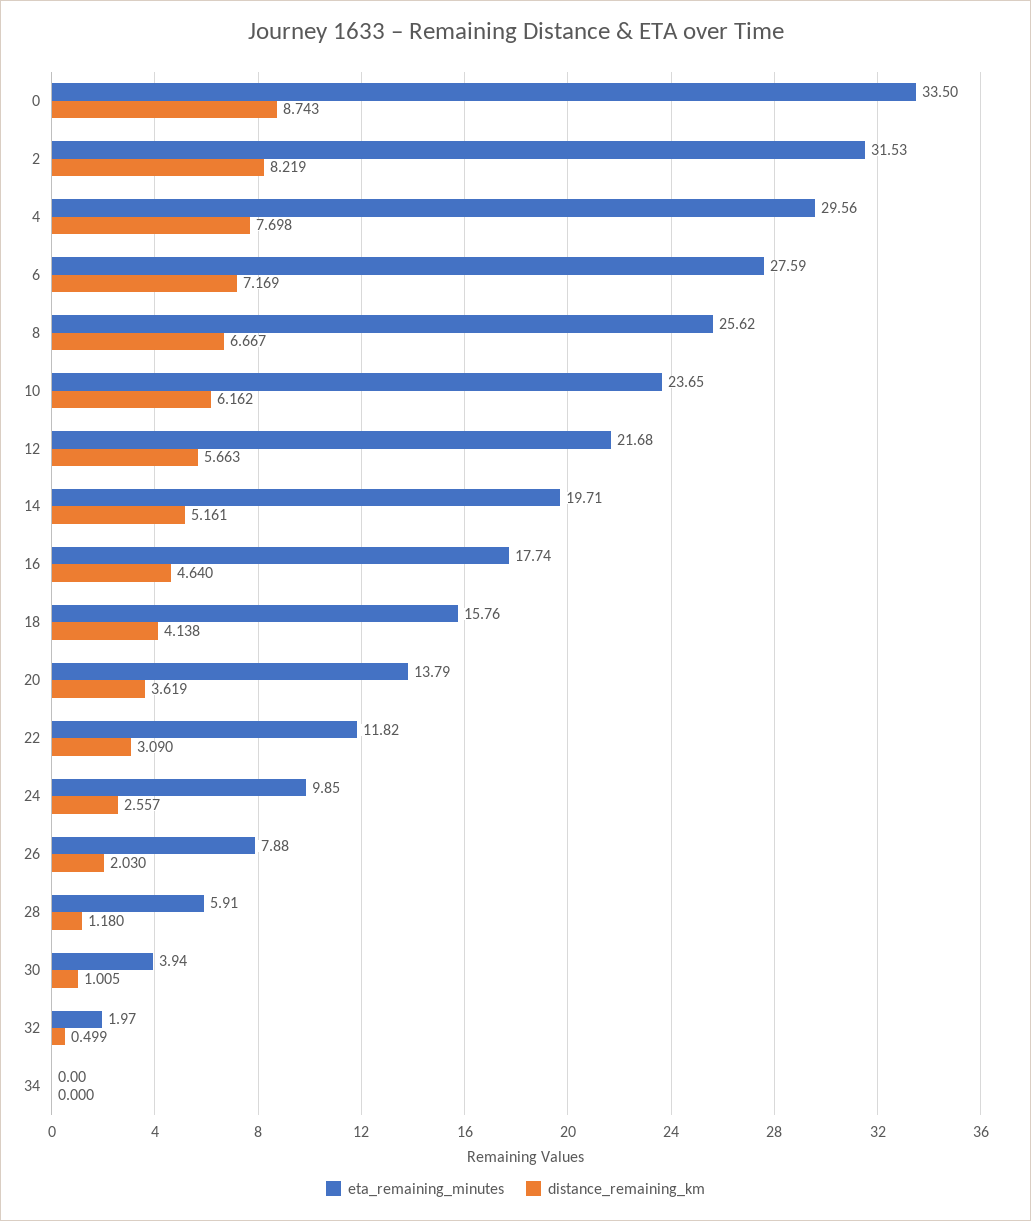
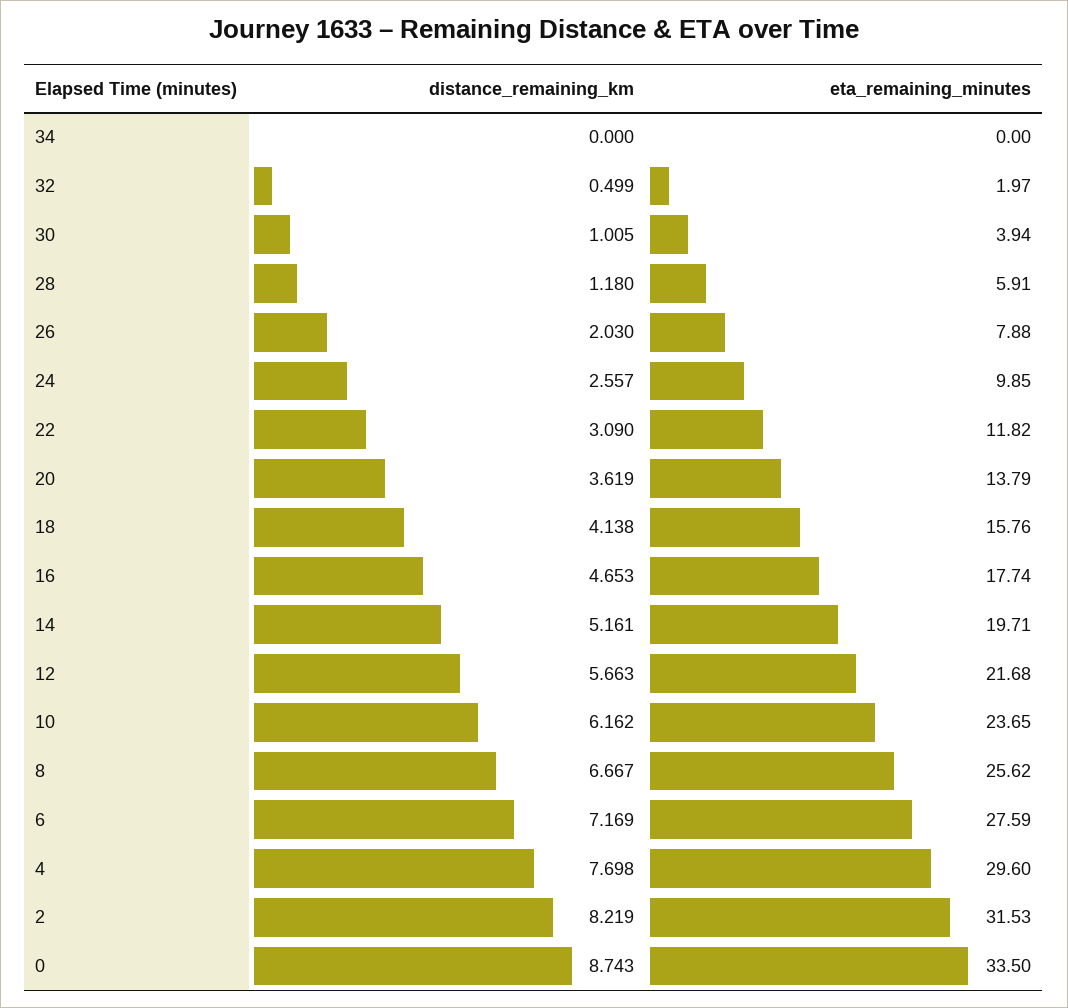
eta_remaining_minutes, 4: 29.56 -> 29.6
distance_remaining_km, 16: 4.64 -> 4.653

